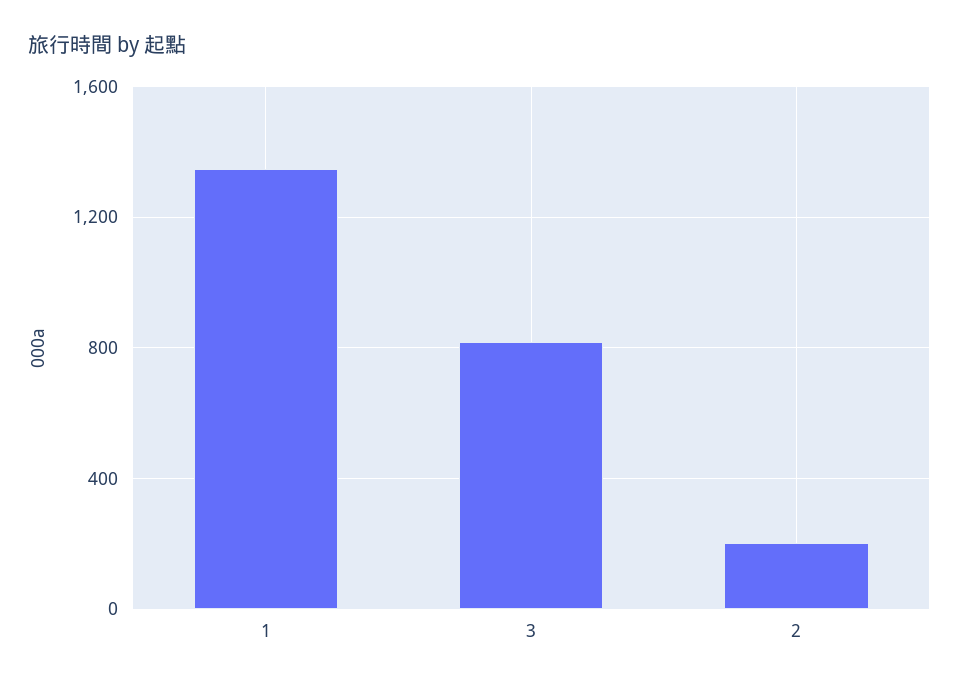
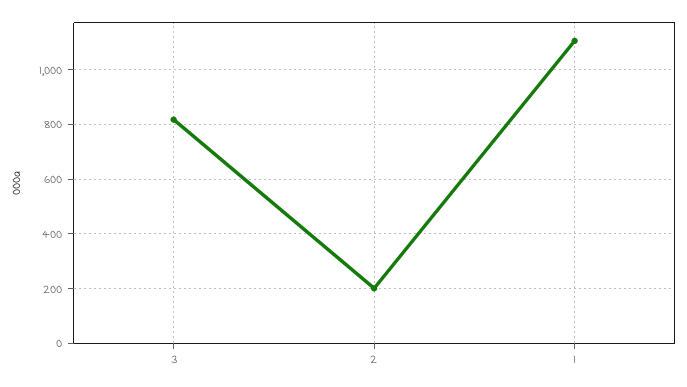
1: 1350 -> 1100

